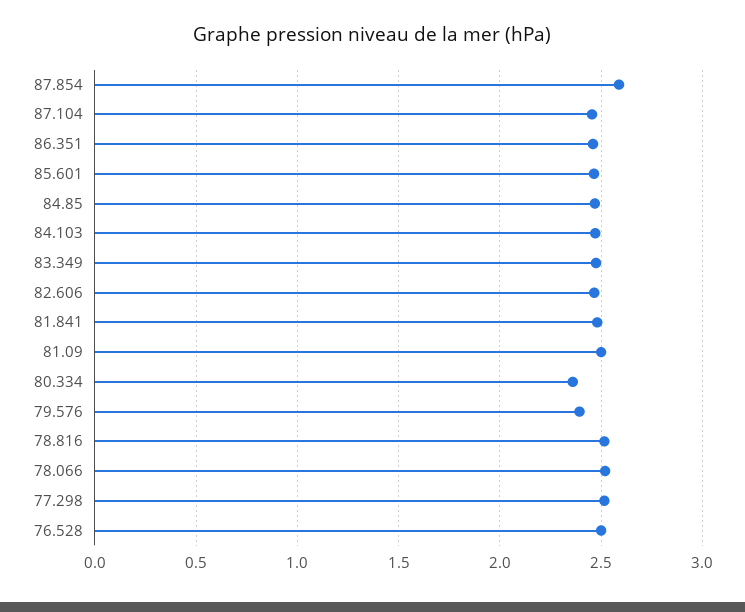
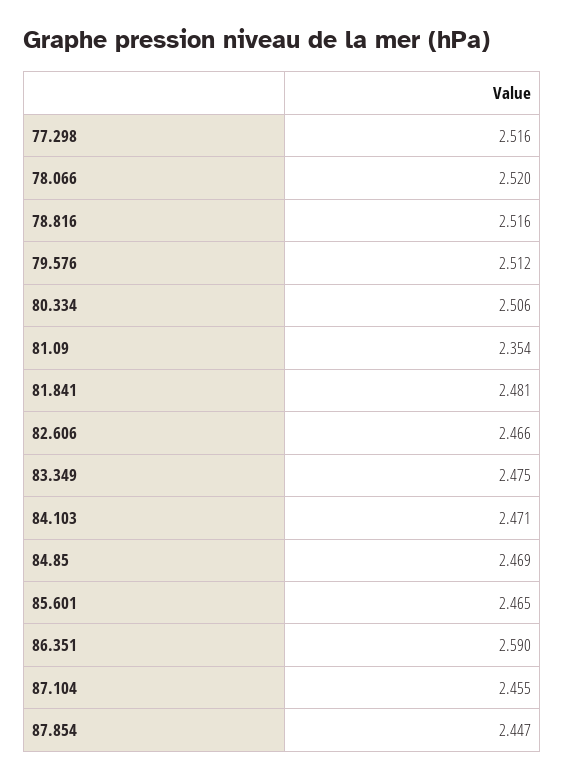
87.854: 2.6 -> 2.447
86.351: 2.45 -> 2.59
81.09: 2.5 -> 2.354
80.334: 2.35 -> 2.506
79.576: 2.4 -> 2.512
76.528: 2.5 -> none

